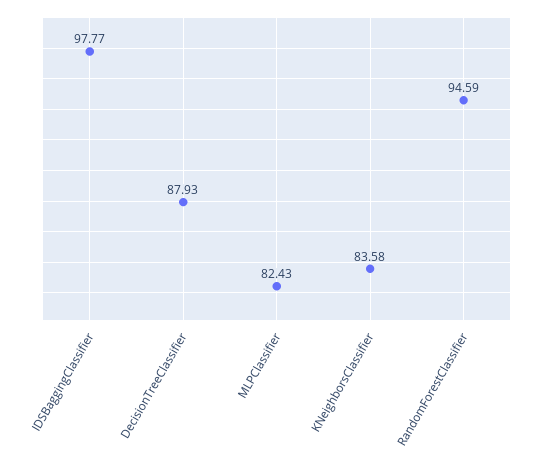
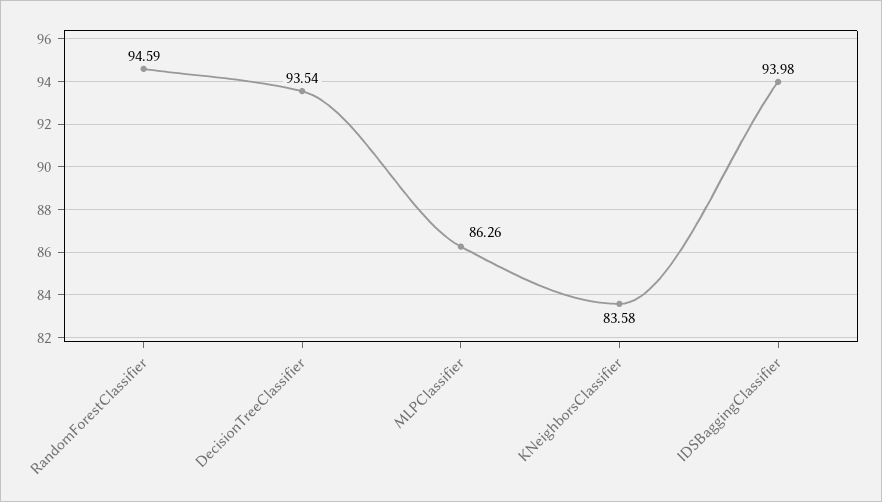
IDSBaggingClassifier: 97.77 -> 93.98
DecisionTreeClassifier: 87.93 -> 93.54
MLPClassifier: 82.43 -> 86.26

